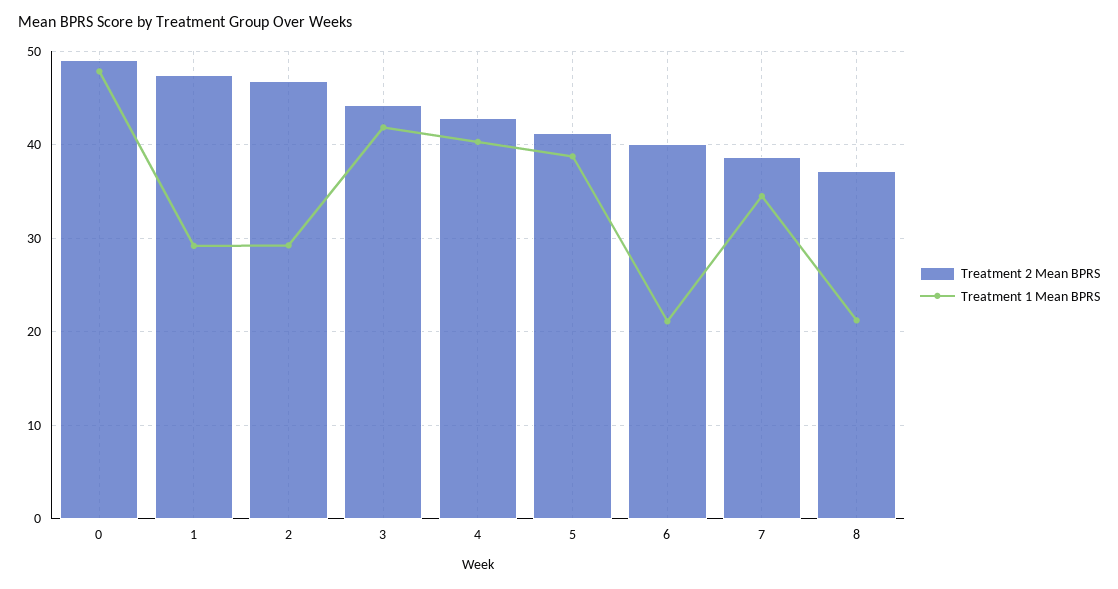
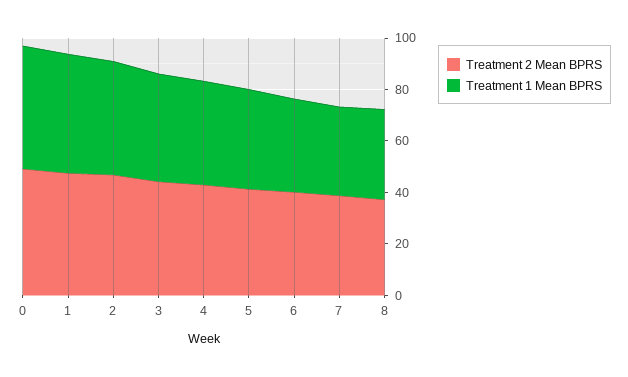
Treatment 1 Mean BPRS, 1: 29 -> 45
Treatment 1 Mean BPRS, 2: 29 -> 45
Treatment 1 Mean BPRS, 6: 21 -> 35
Treatment 1 Mean BPRS, 8: 21 -> 35

